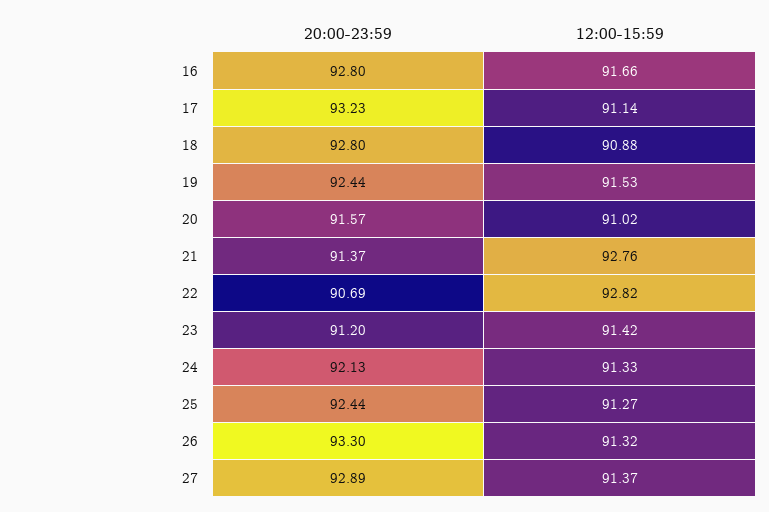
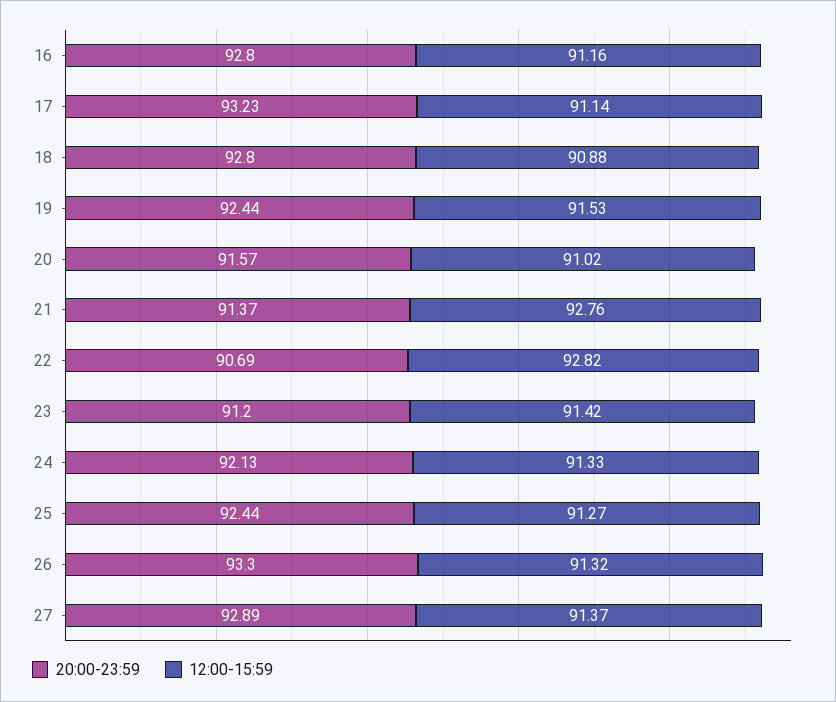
12:00-15:59, 16: 91.66 -> 91.16

